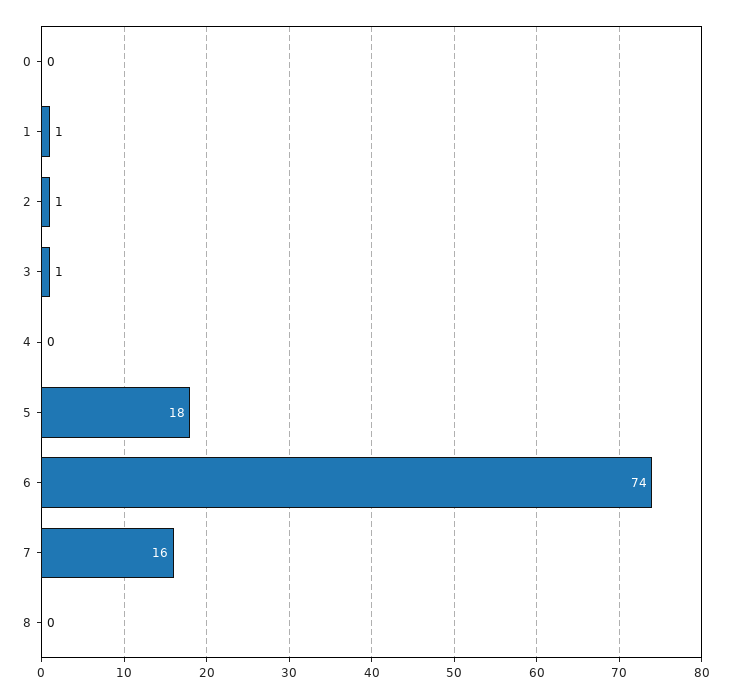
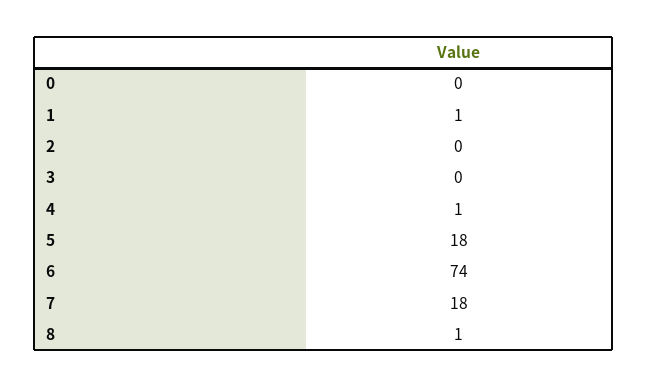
2: 1 -> 0
3: 1 -> 0
4: 0 -> 1
7: 16 -> 18
8: 0 -> 1

